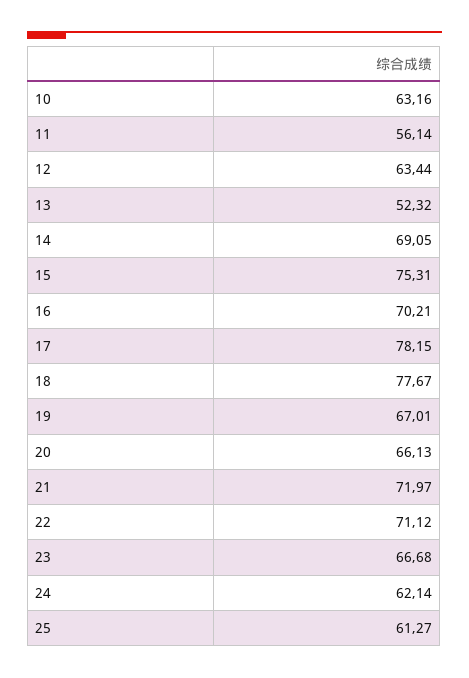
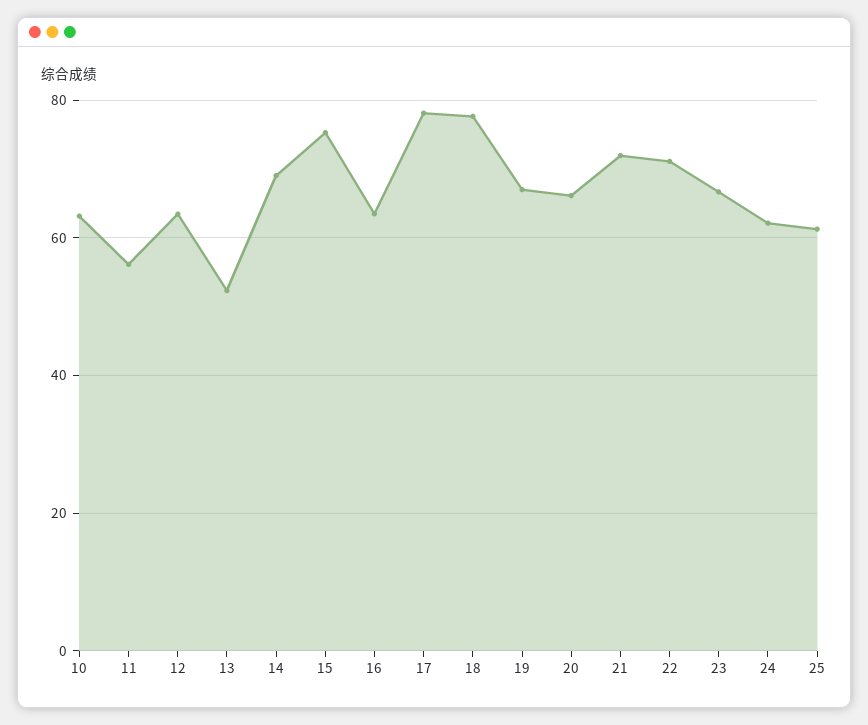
16: 70.21 -> 64

